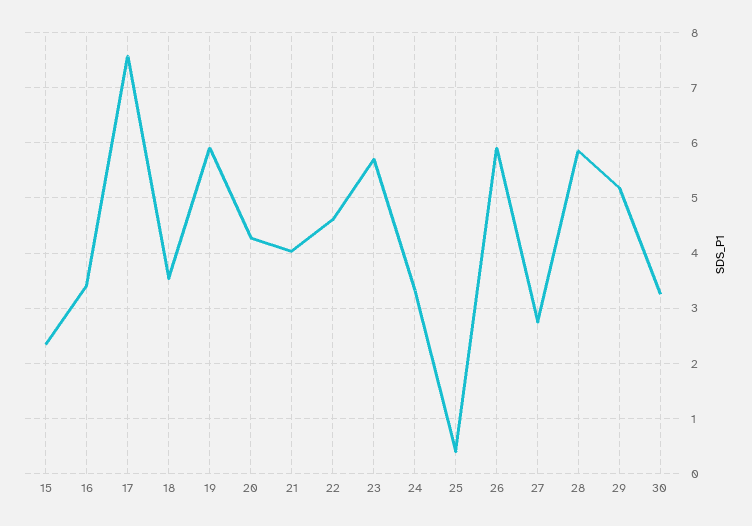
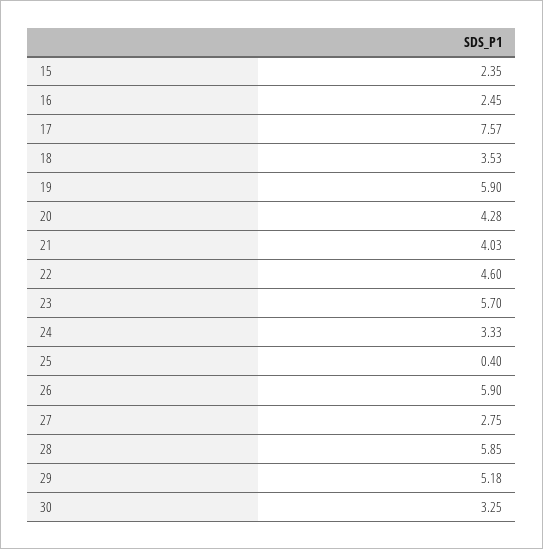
16: 3.4 -> 2.45

